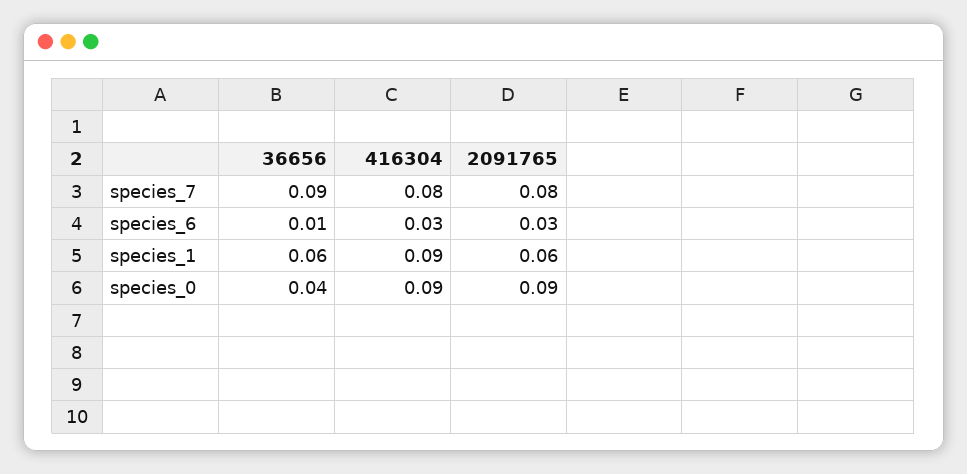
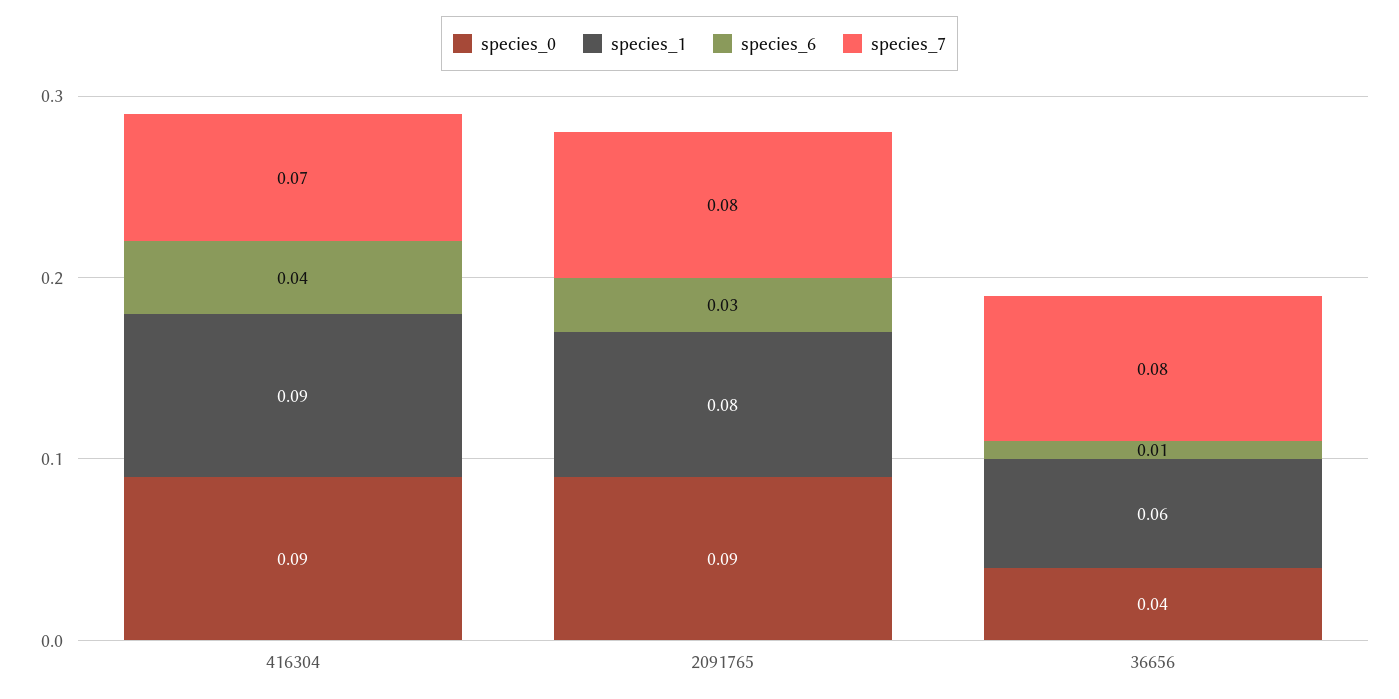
species_7, 36656: 0.09 -> 0.08
species_7, 416304: 0.08 -> 0.07
species_6, 416304: 0.03 -> 0.04
species_1, 2091765: 0.06 -> 0.08

